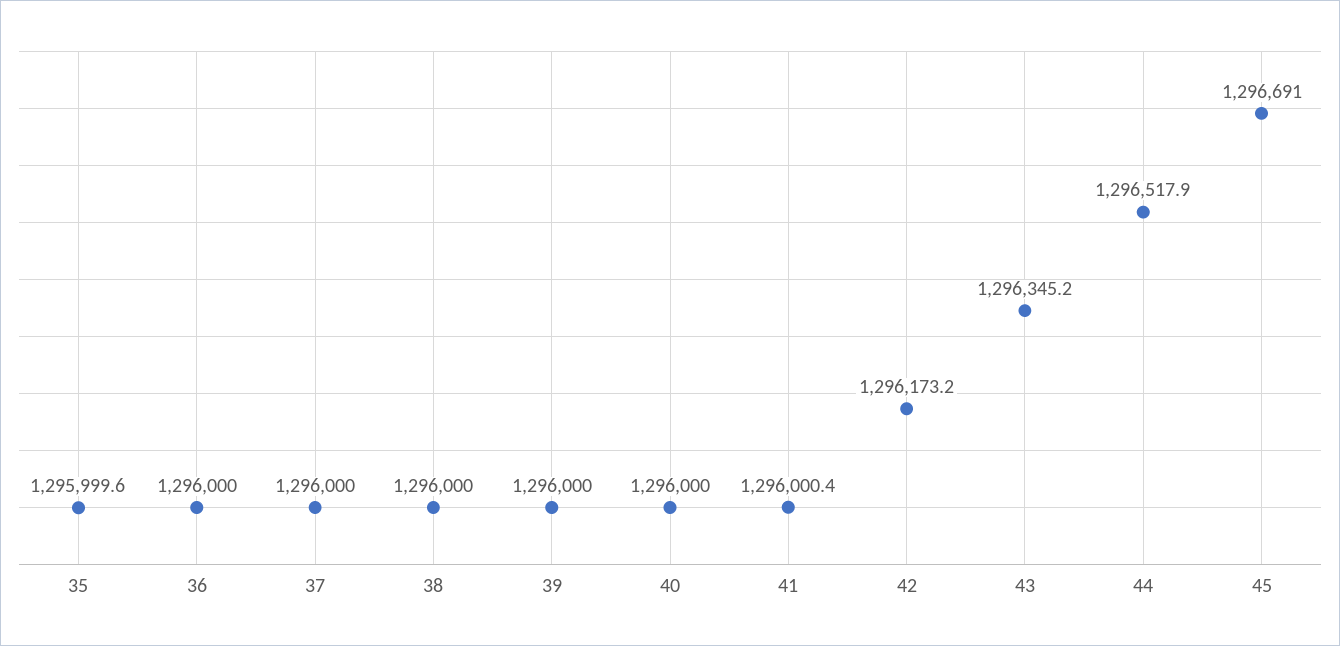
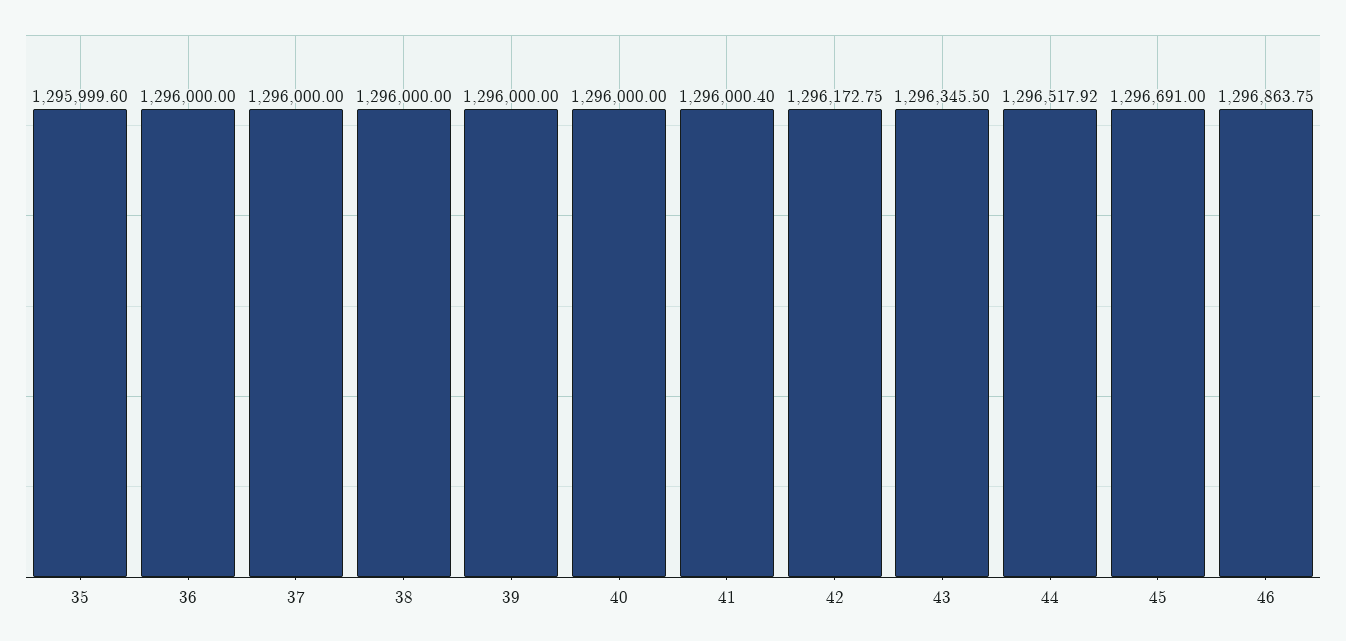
42: 1296173.2 -> 1296172.75
43: 1296345.2 -> 1296345.5
46: none -> 1296863.75

